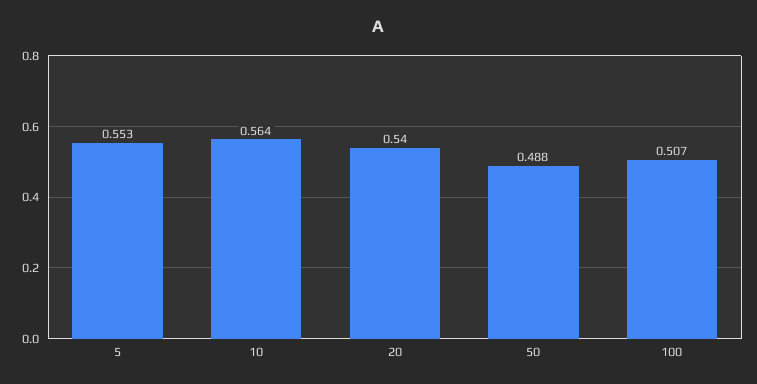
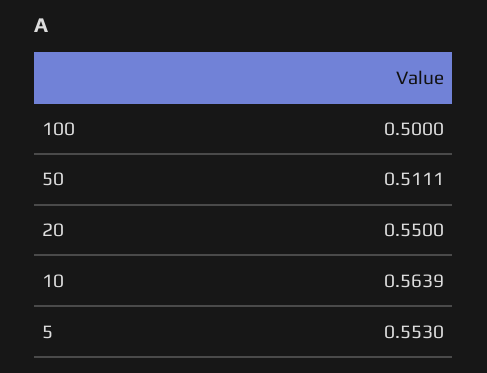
20: 0.54 -> 0.55
50: 0.488 -> 0.5111
100: 0.507 -> 0.5

